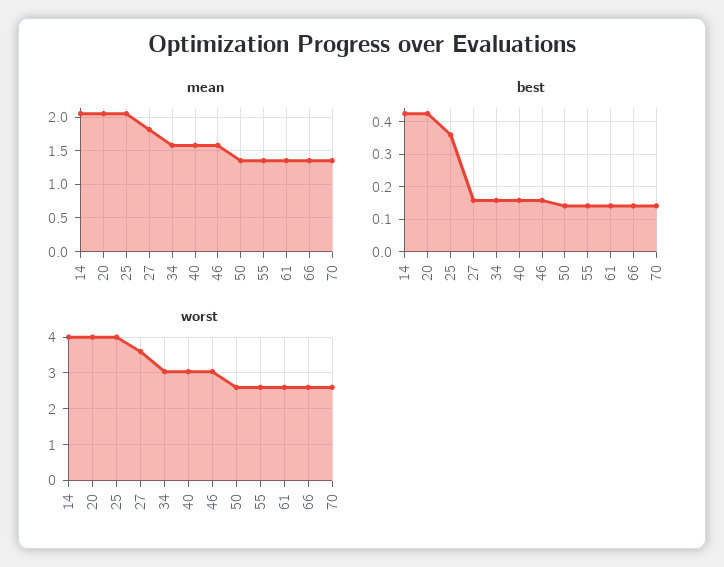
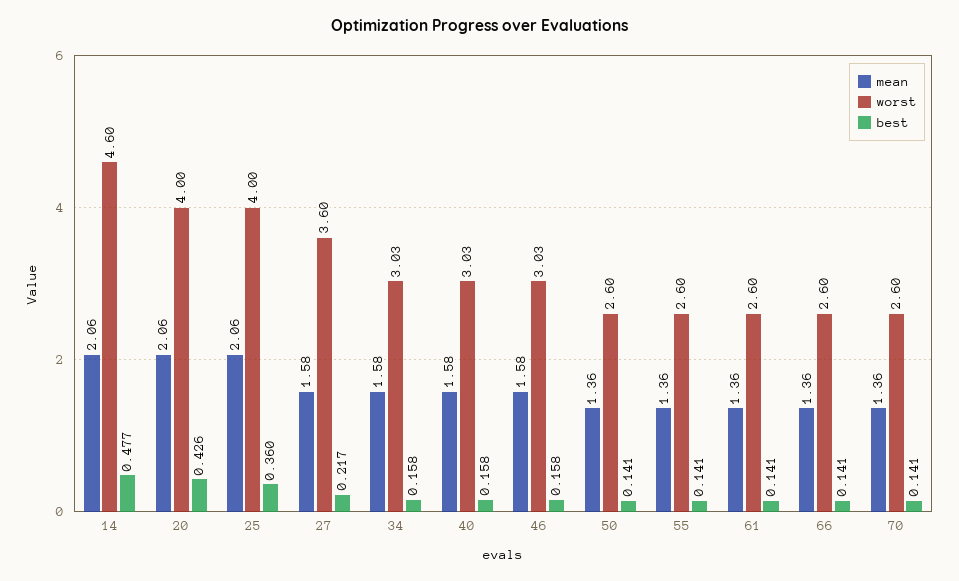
mean, 27: 1.8 -> 1.58
best, 14: 0.42 -> 0.477
best, 27: 0.16 -> 0.217
worst, 14: 4 -> 4.6

